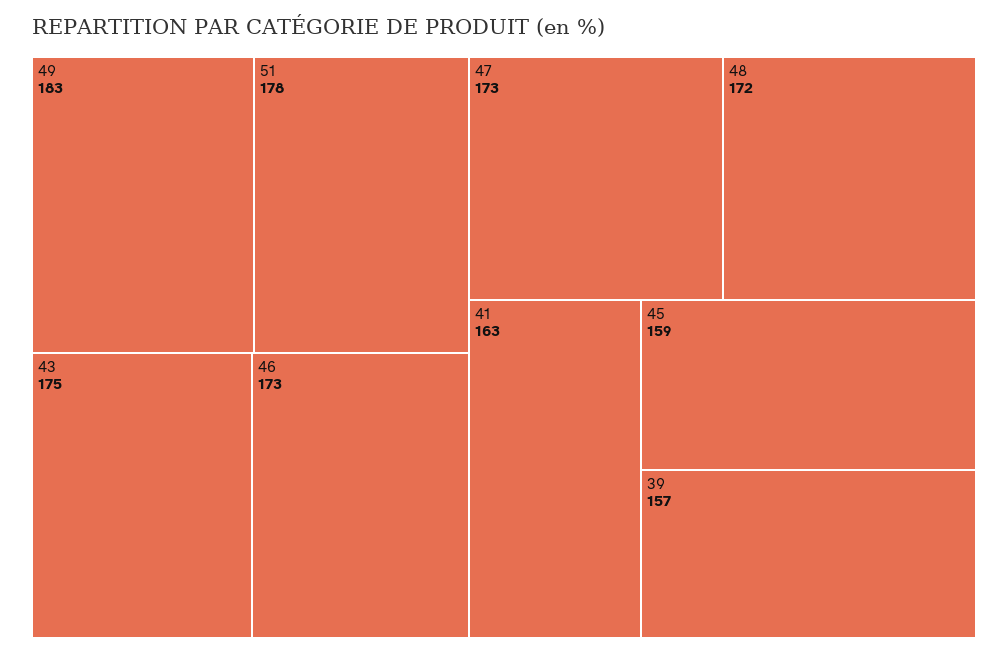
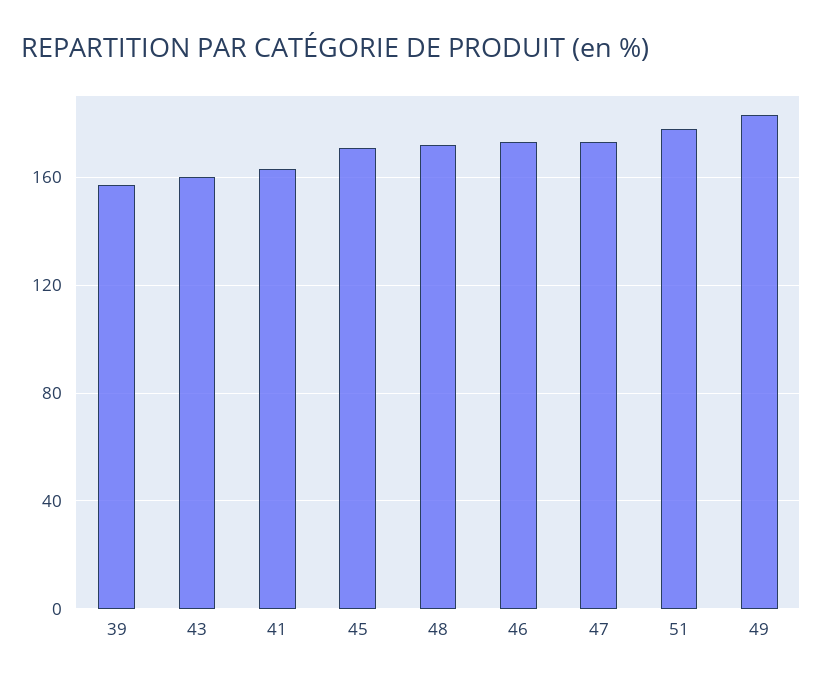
43: 175 -> 160
45: 159 -> 170

